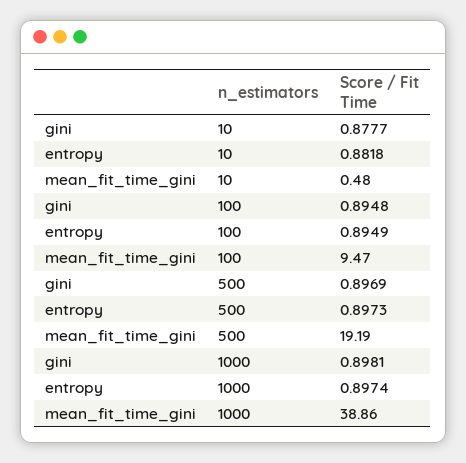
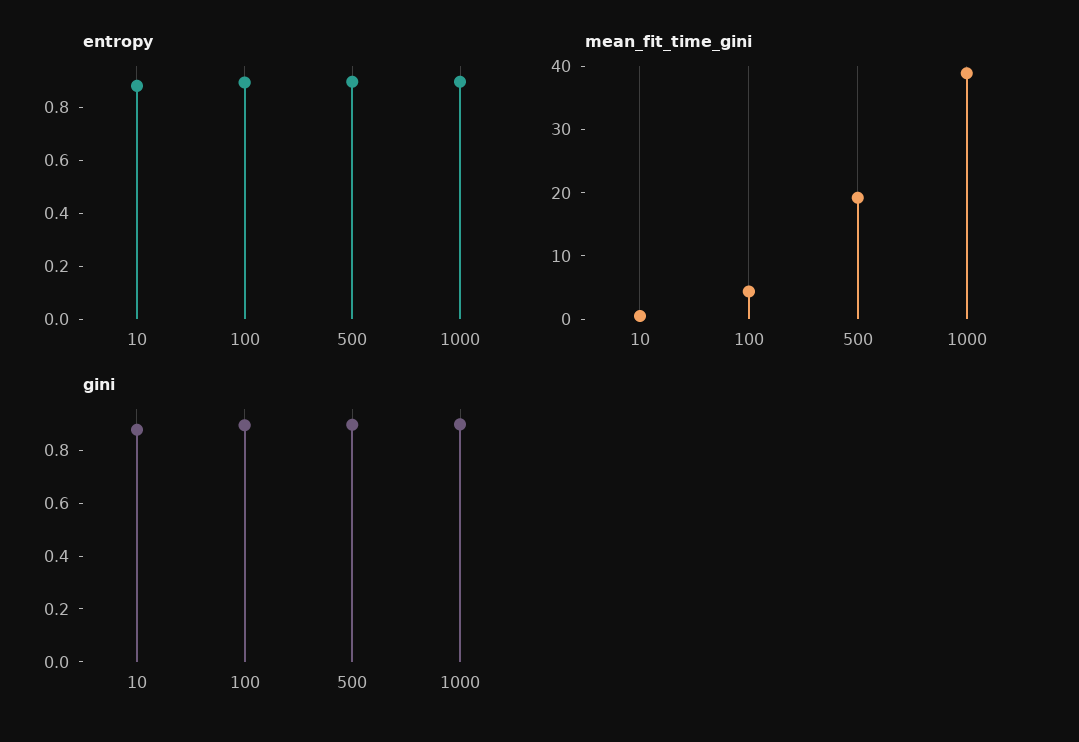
mean_fit_time_gini, 100: 9.47 -> 4

